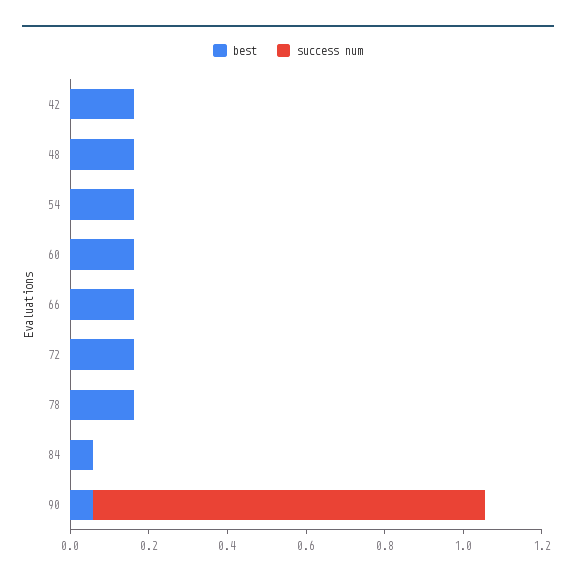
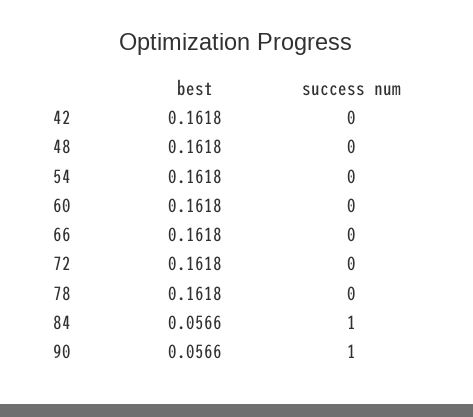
success num, 84: 0 -> 1

